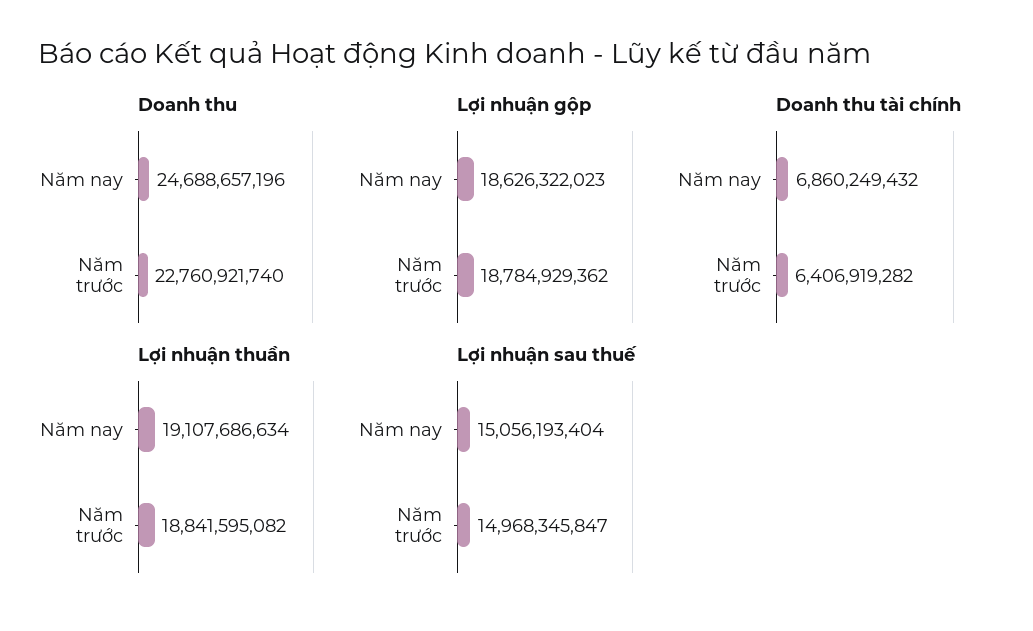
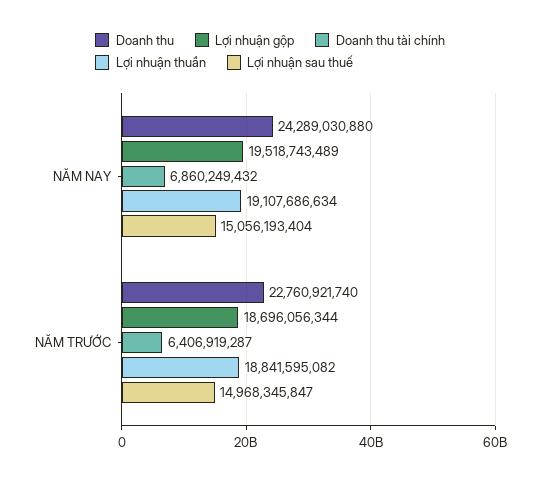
Doanh thu, Năm nay: 24688657196 -> 24289030880
Lợi nhuận gộp, Năm nay: 18626322023 -> 19518743489
Lợi nhuận gộp, Năm trước: 18784929362 -> 18696056344
Doanh thu tài chính, Năm trước: 6406919282 -> 6406919287

